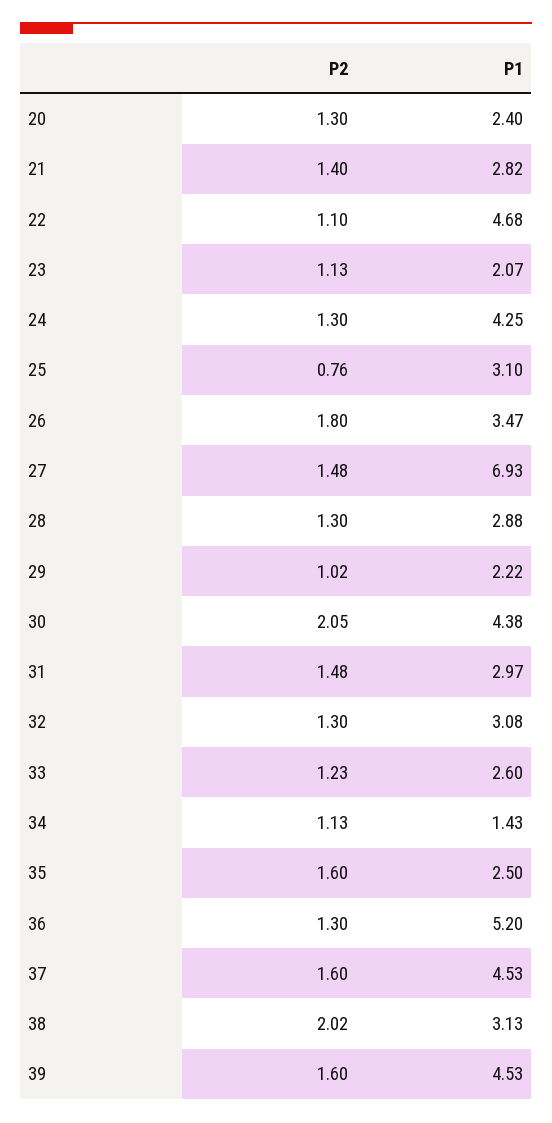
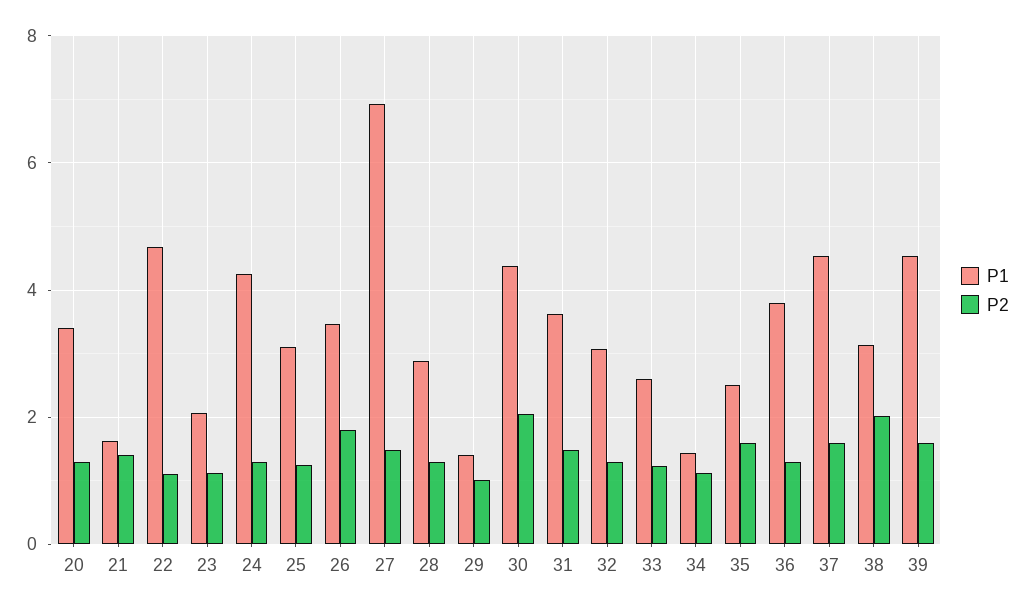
P1, 20: 2.4 -> 3.4
P1, 21: 2.82 -> 1.6
P2, 25: 0.76 -> 1.2
P1, 29: 2.22 -> 1.4
P1, 31: 2.97 -> 3.6
P1, 36: 5.2 -> 3.8

